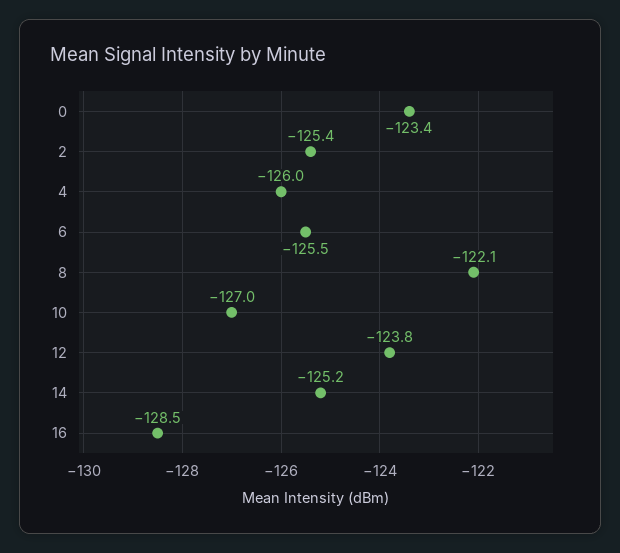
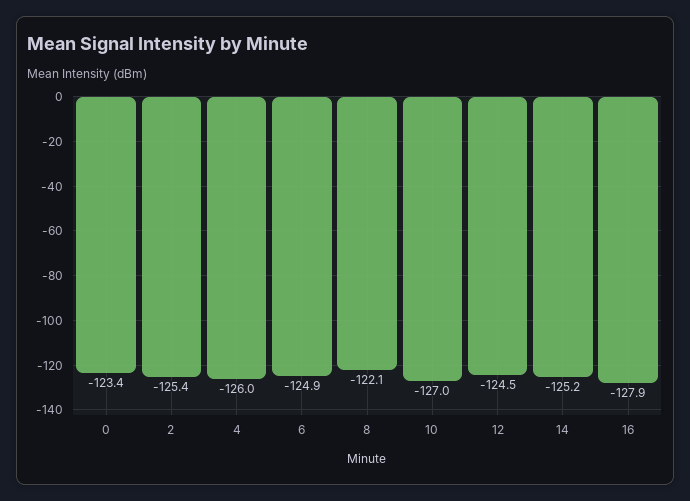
6: -125.5 -> -124.9
12: -123.8 -> -124.5
16: -128.5 -> -127.9

